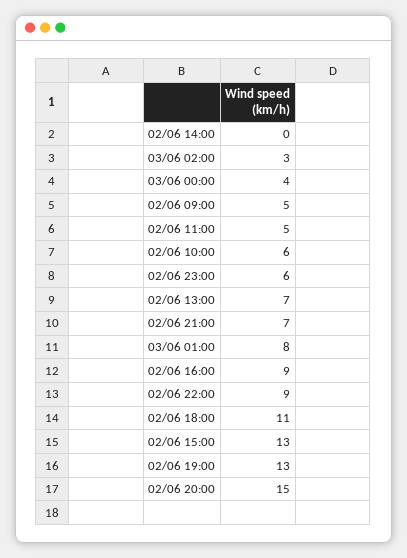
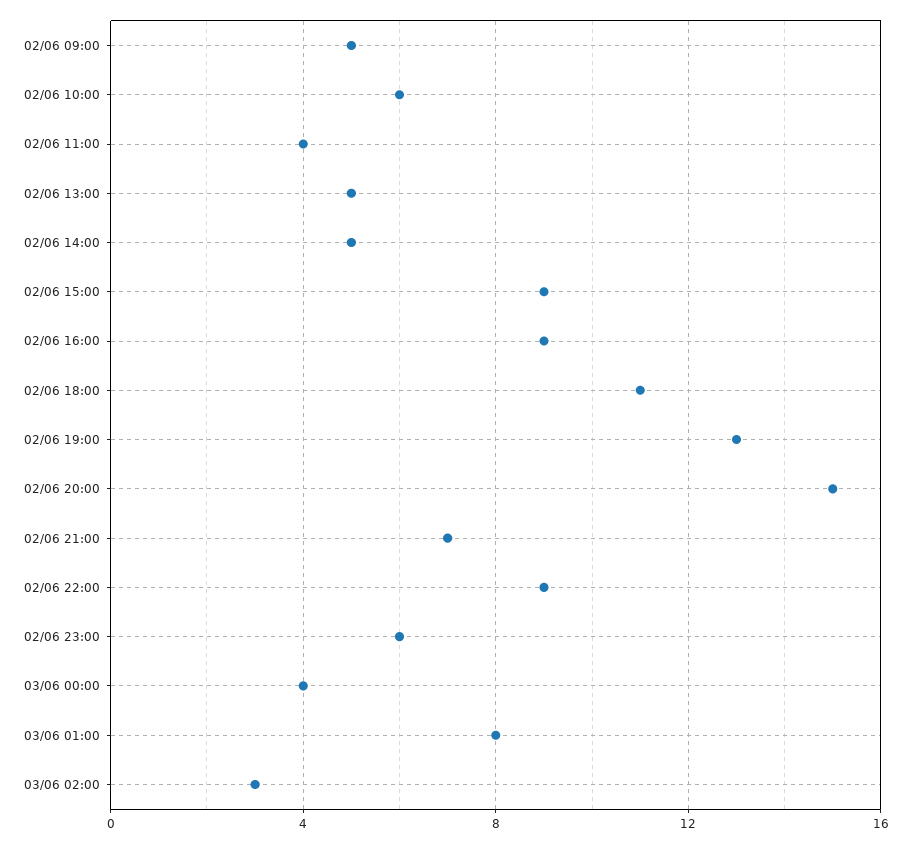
02/06 14:00: 0 -> 5
02/06 11:00: 5 -> 4
02/06 13:00: 7 -> 5
02/06 15:00: 13 -> 9

